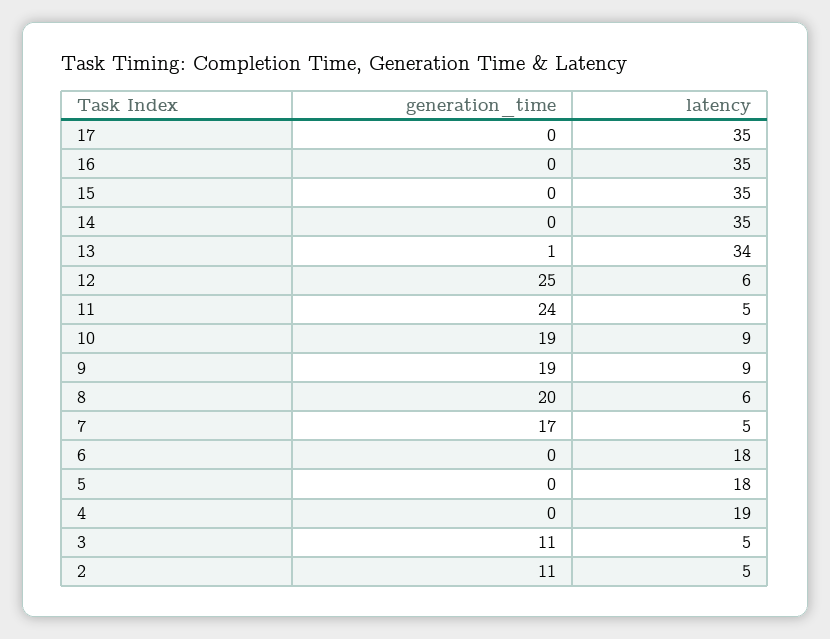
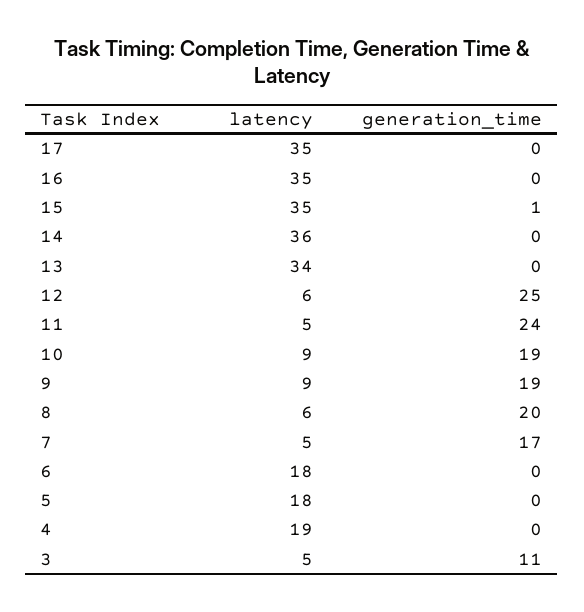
generation_time, 15: 0 -> 1
latency, 14: 35 -> 36
generation_time, 13: 1 -> 0
generation_time, 2: 11 -> none
latency, 2: 5 -> none

